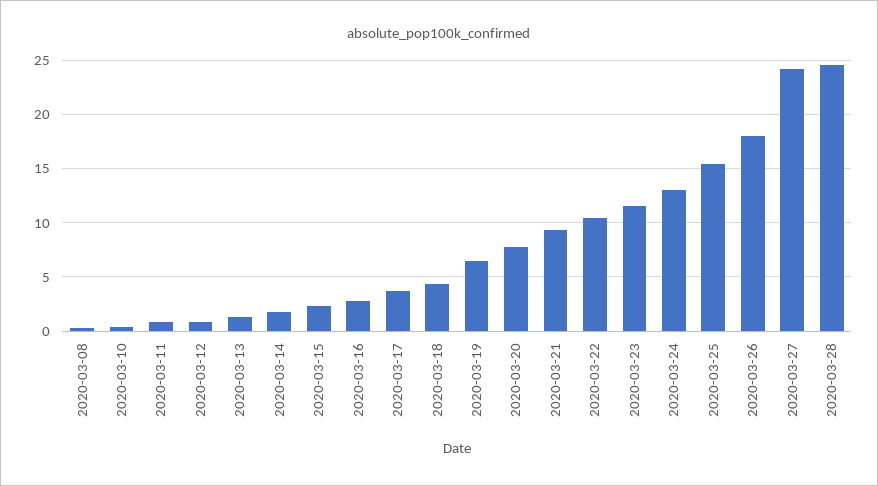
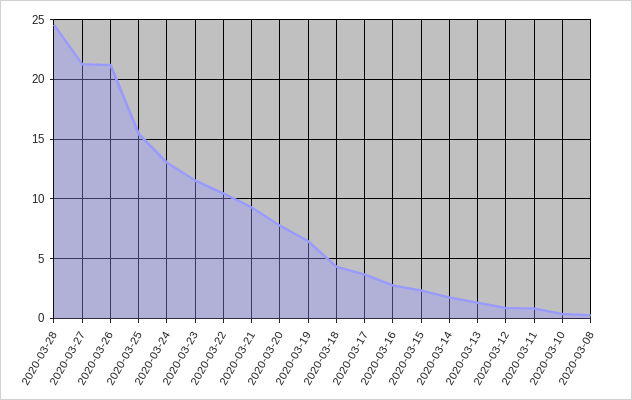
2020-03-26: 18 -> 21
2020-03-27: 24 -> 21

